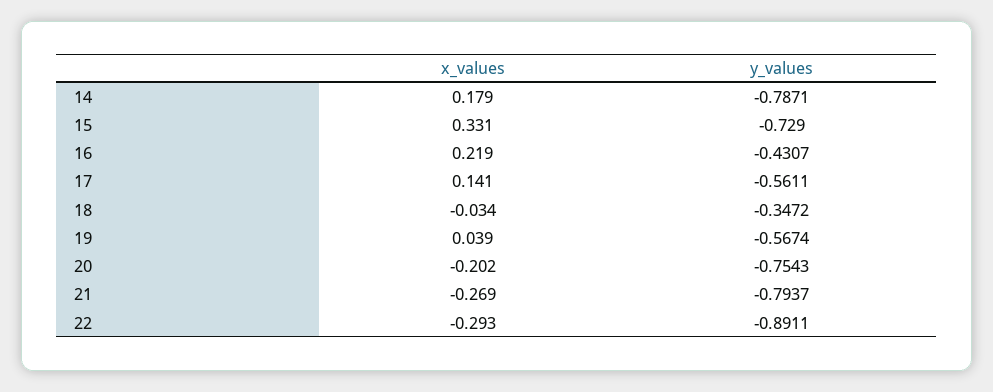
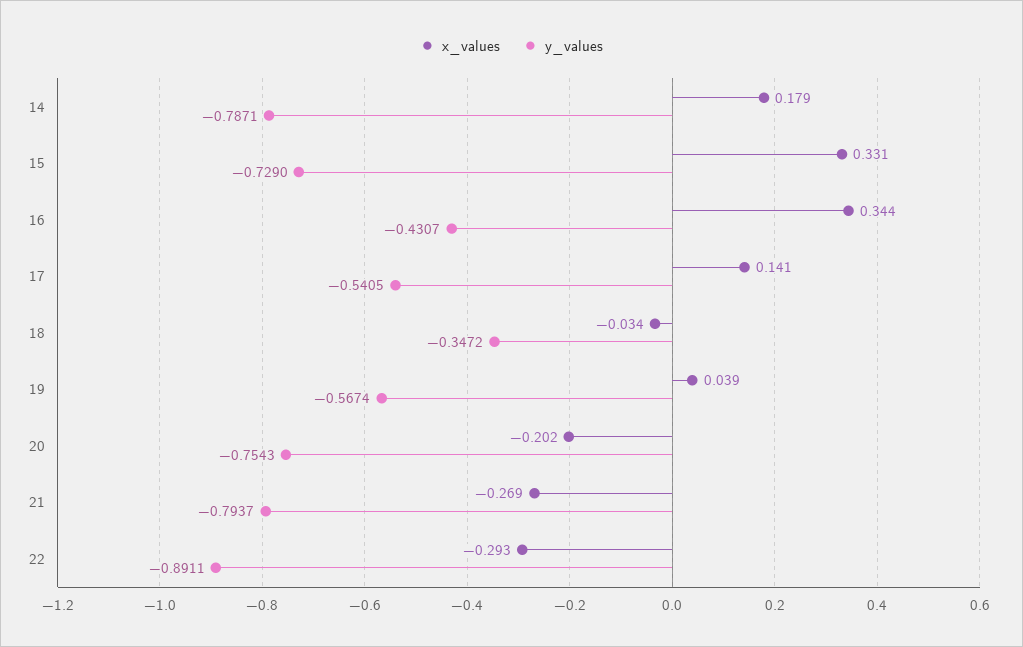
x_values, 16: 0.219 -> 0.344
y_values, 17: -0.5611 -> -0.5405

